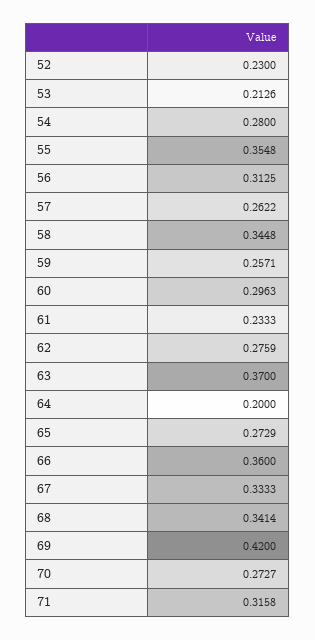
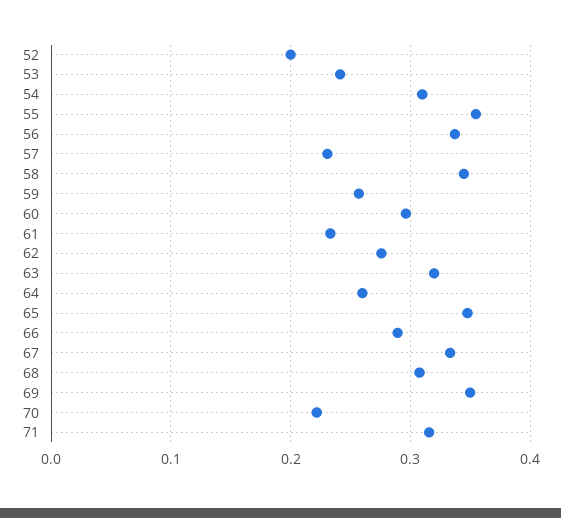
52: 0.23 -> 0.2
53: 0.2126 -> 0.24
54: 0.28 -> 0.31
56: 0.3125 -> 0.34
57: 0.2622 -> 0.23
63: 0.37 -> 0.32
64: 0.2 -> 0.26
65: 0.2729 -> 0.35
66: 0.36 -> 0.29
68: 0.3414 -> 0.31
69: 0.42 -> 0.35
70: 0.2727 -> 0.22

